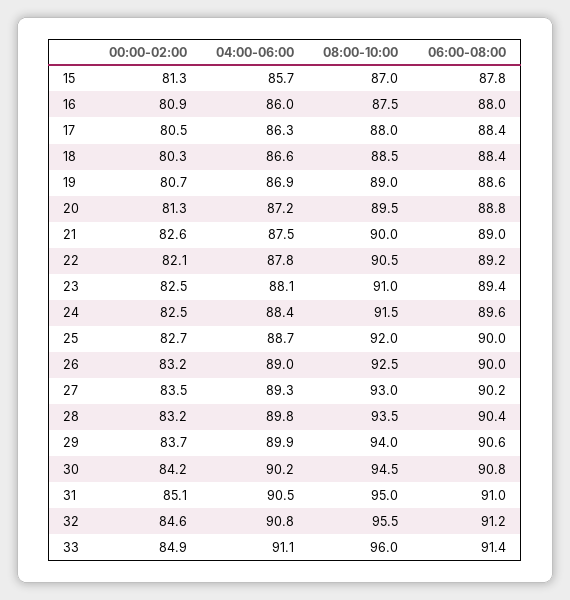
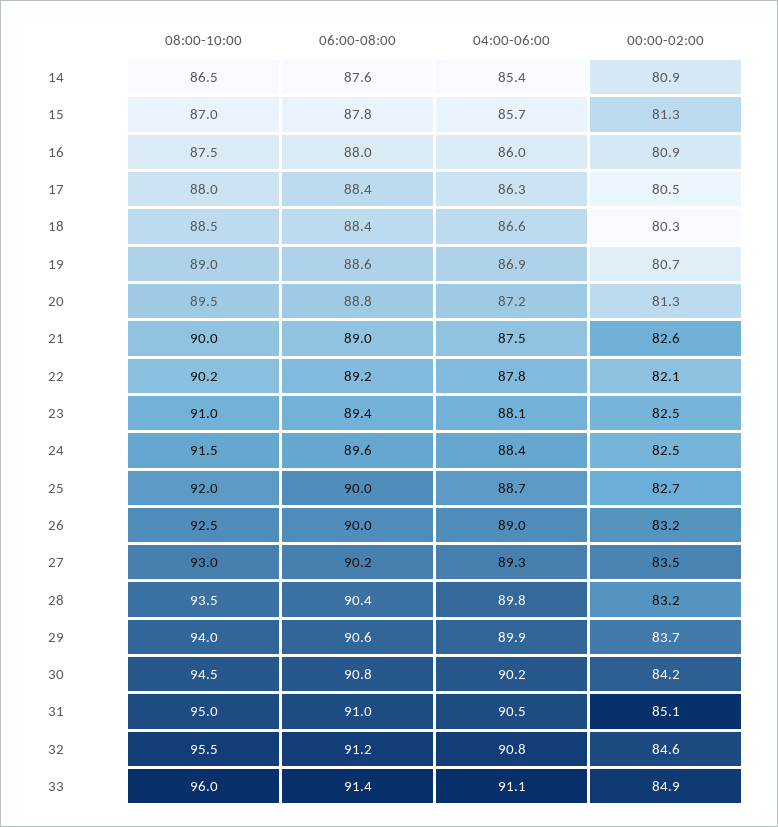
08:00-10:00, 22: 90.5 -> 90.2
08:00-10:00, 14: none -> 86.5
06:00-08:00, 14: none -> 87.6
04:00-06:00, 14: none -> 85.4
00:00-02:00, 14: none -> 80.9

